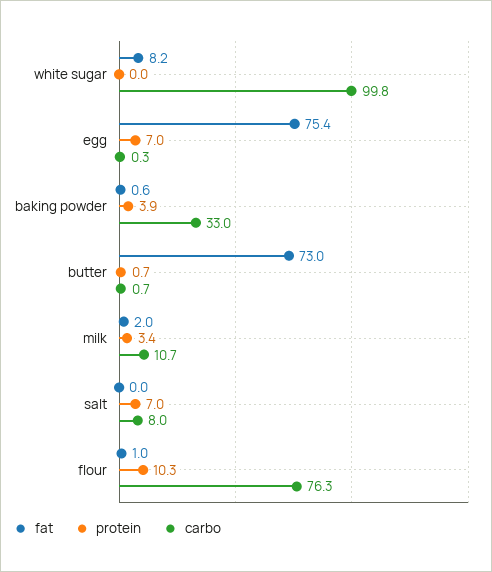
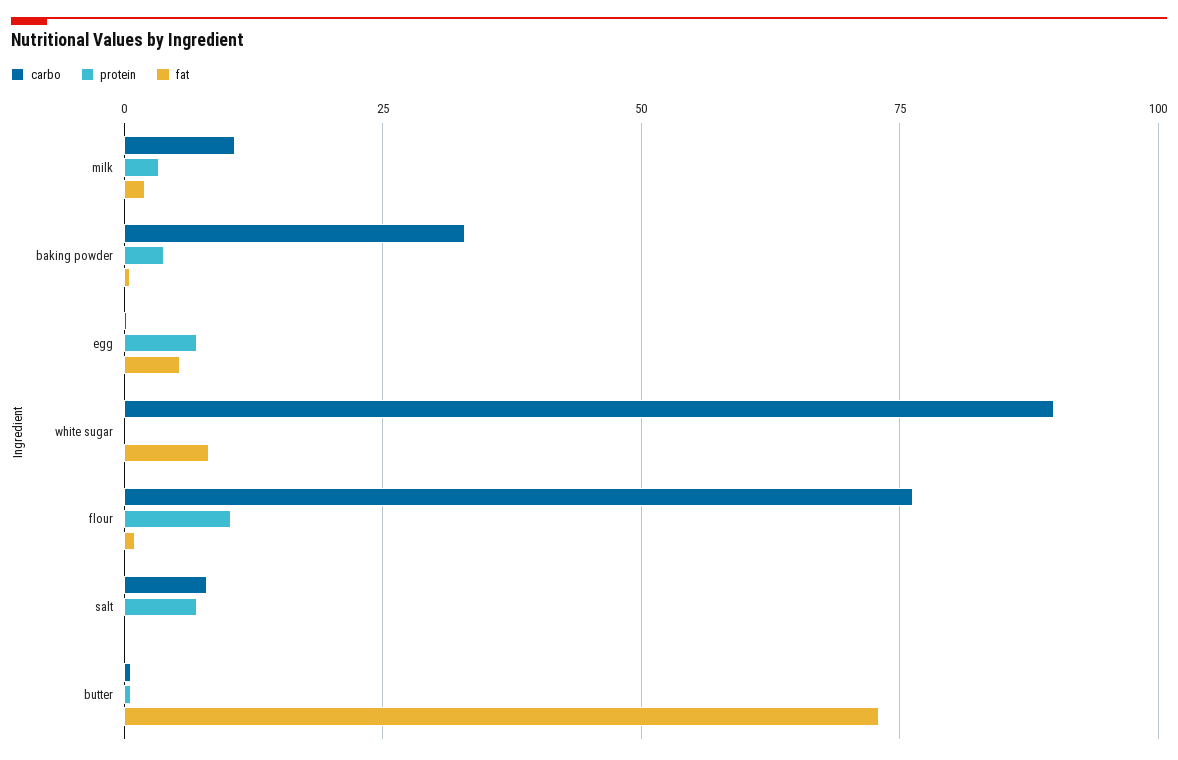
carbo, white sugar: 99.8 -> 90
fat, egg: 75.4 -> 5

